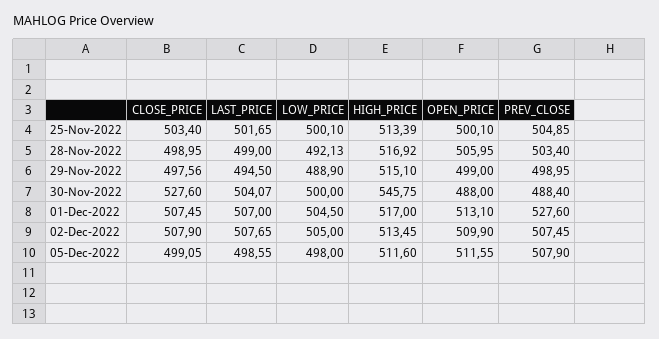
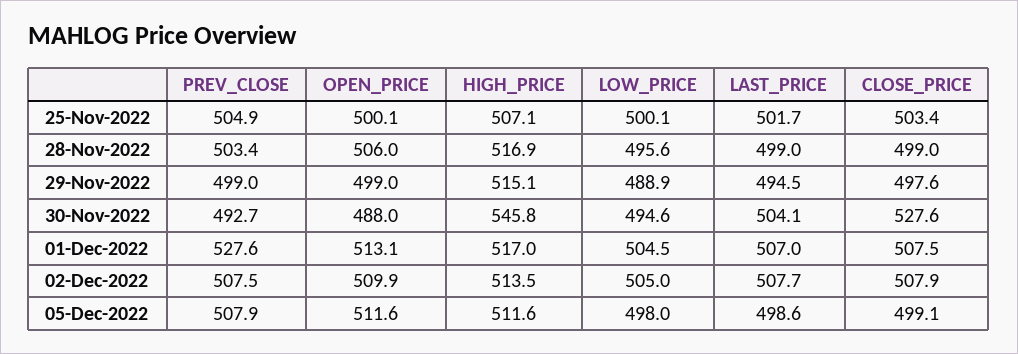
HIGH_PRICE, 25-Nov-2022: 513.39 -> 507.1
LOW_PRICE, 28-Nov-2022: 492.13 -> 495.6
LOW_PRICE, 30-Nov-2022: 500 -> 494.6
PREV_CLOSE, 30-Nov-2022: 488.4 -> 492.7

